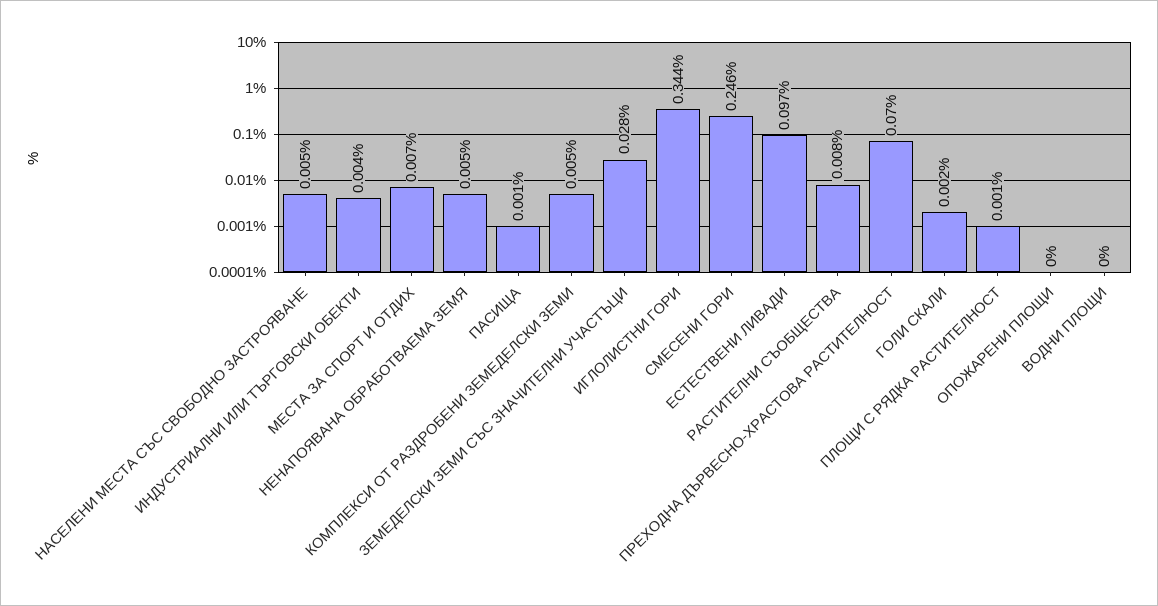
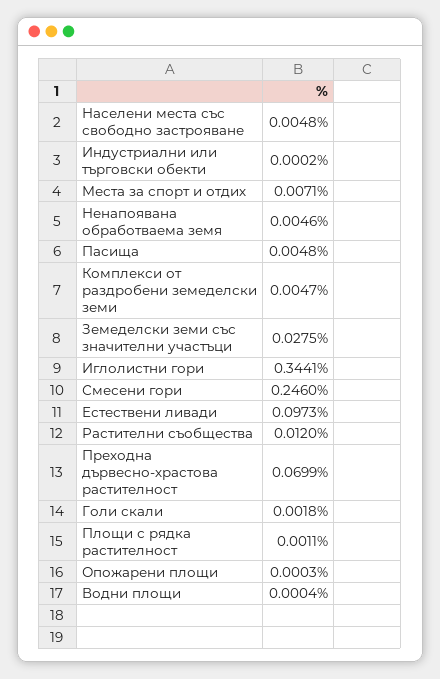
ИНДУСТРИАЛНИ ИЛИ ТЪРГОВСКИ ОБЕКТИ: 0.004 -> 0.0002
ПАСИЩА: 0.001 -> 0.0048
РАСТИТЕЛНИ СЪОБЩЕСТВА: 0.008 -> 0.012

